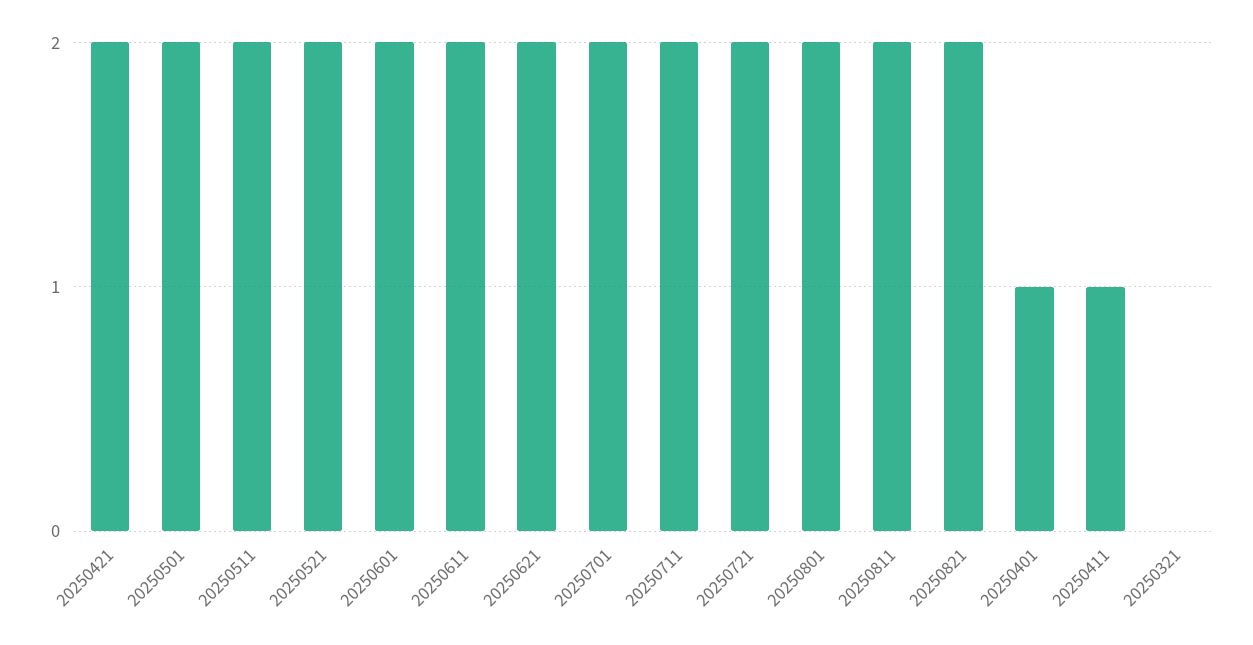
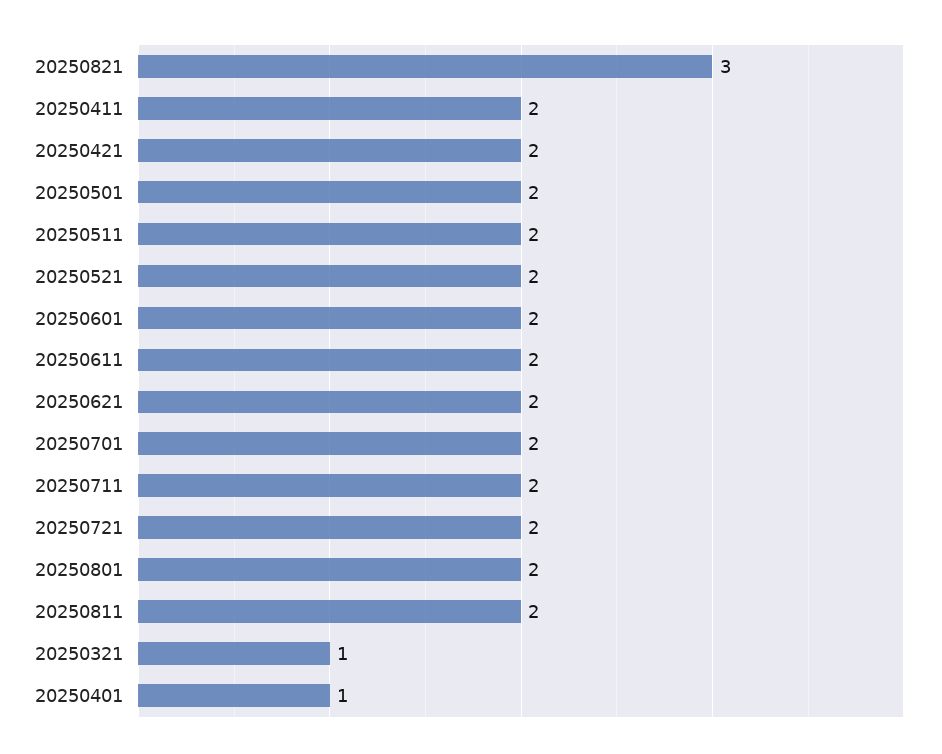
20250821: 2 -> 3
20250411: 1 -> 2
20250321: 0 -> 1

